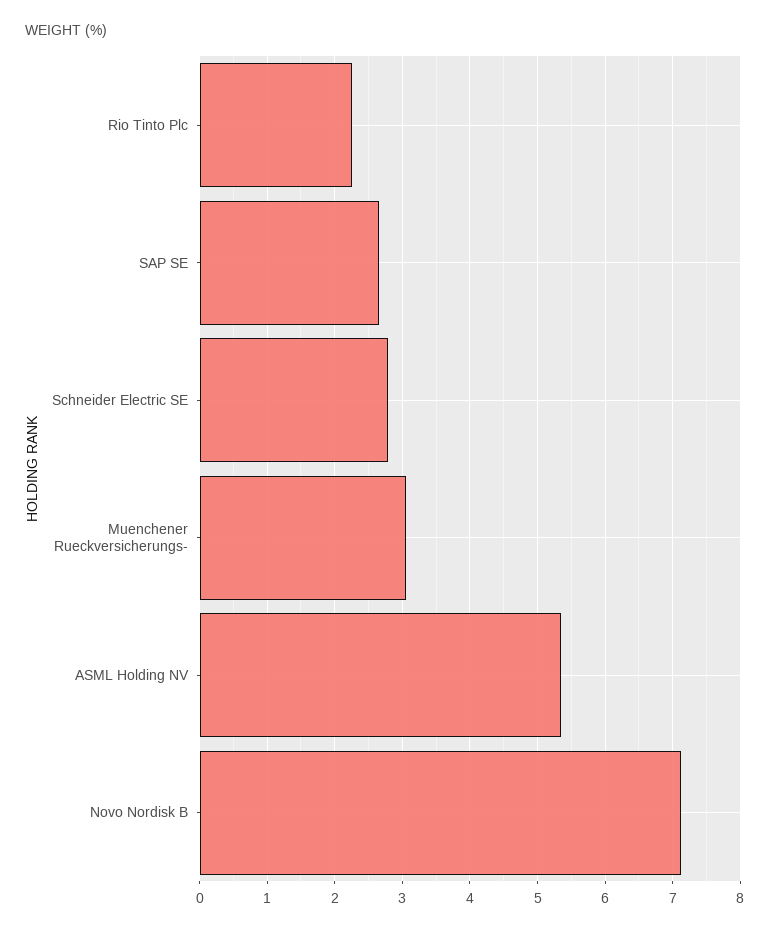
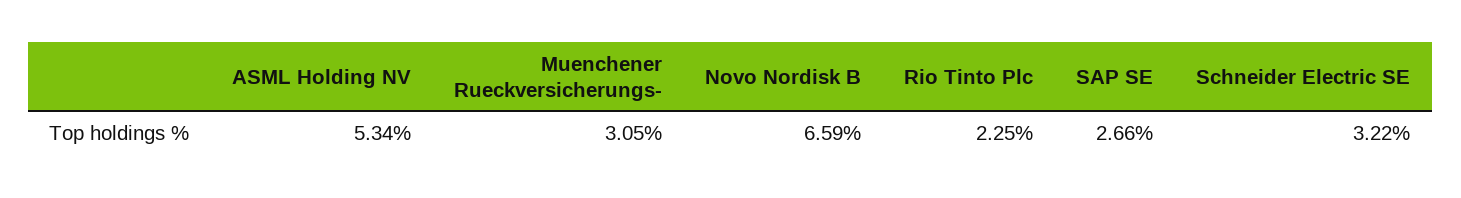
Schneider Electric SE: 2.8 -> 3.22
Novo Nordisk B: 7.1 -> 6.59

